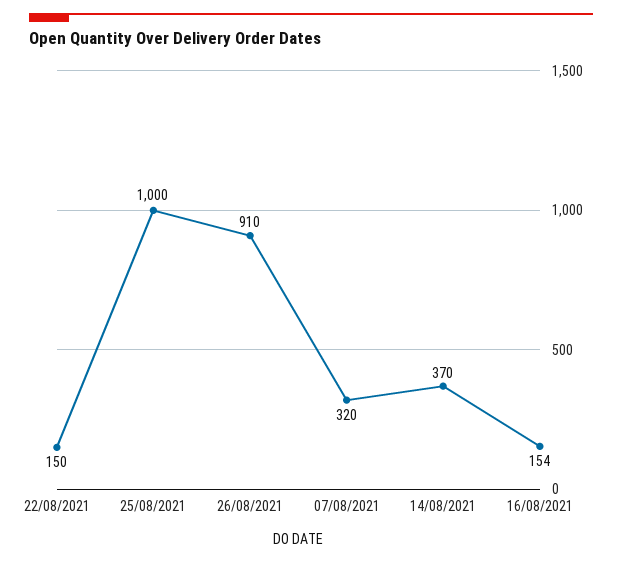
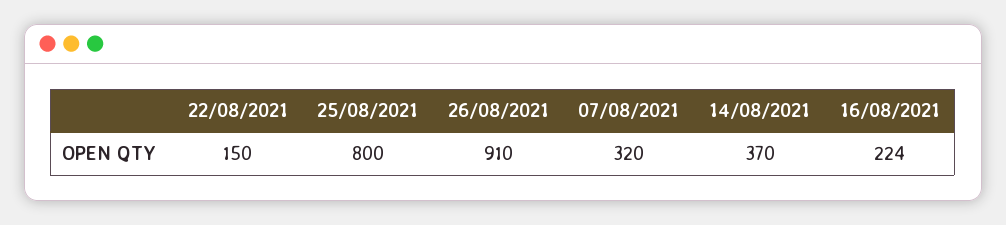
25/08/2021: 1000 -> 800
16/08/2021: 154 -> 224

